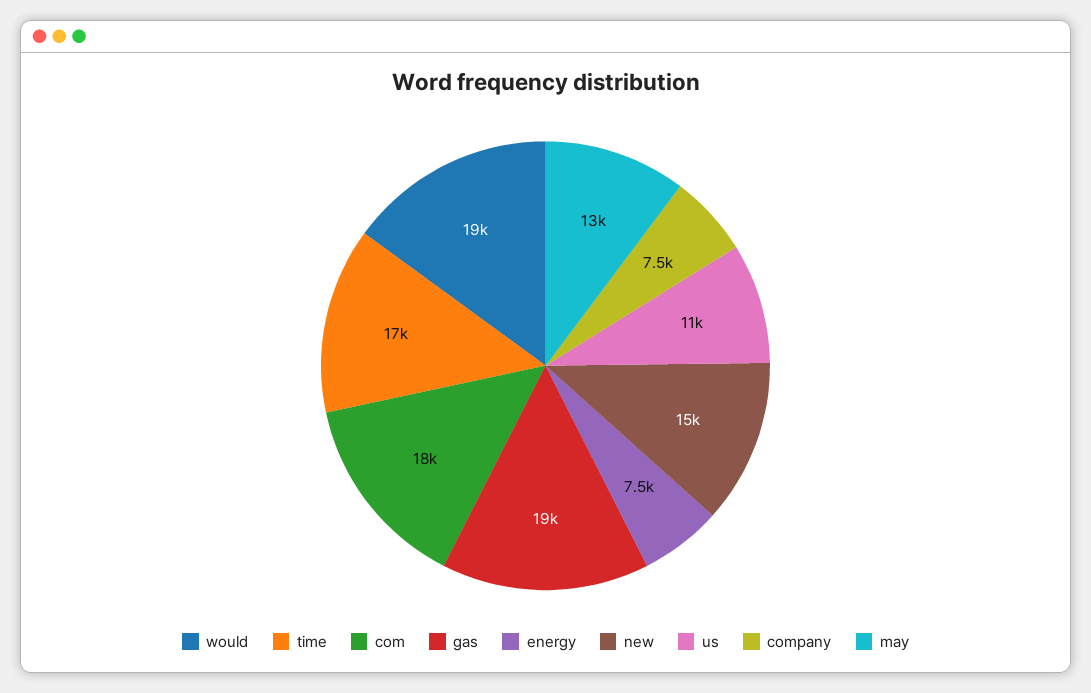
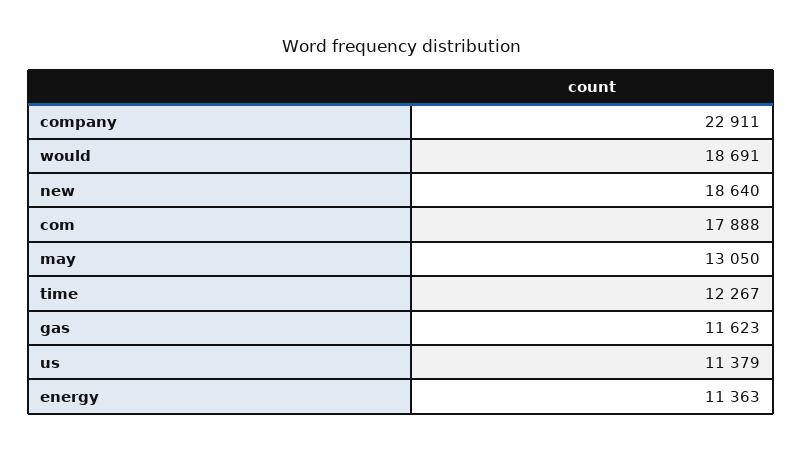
time: 17000 -> 12267
gas: 19000 -> 11623
energy: 7500 -> 11363
new: 15000 -> 18640
company: 7500 -> 22911

